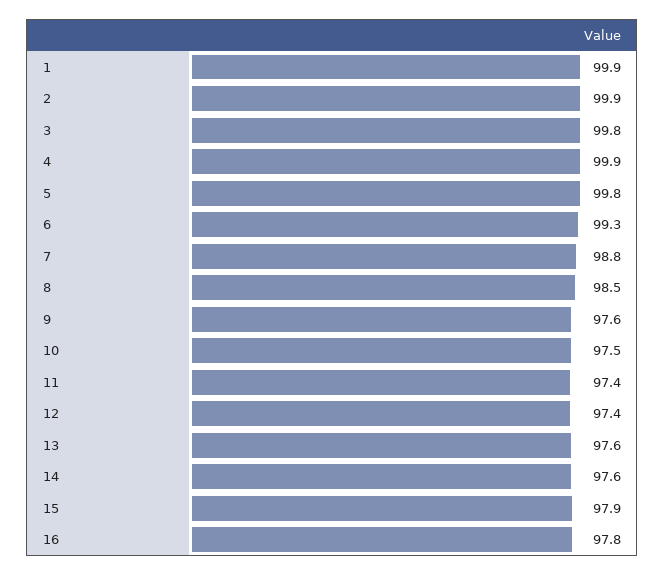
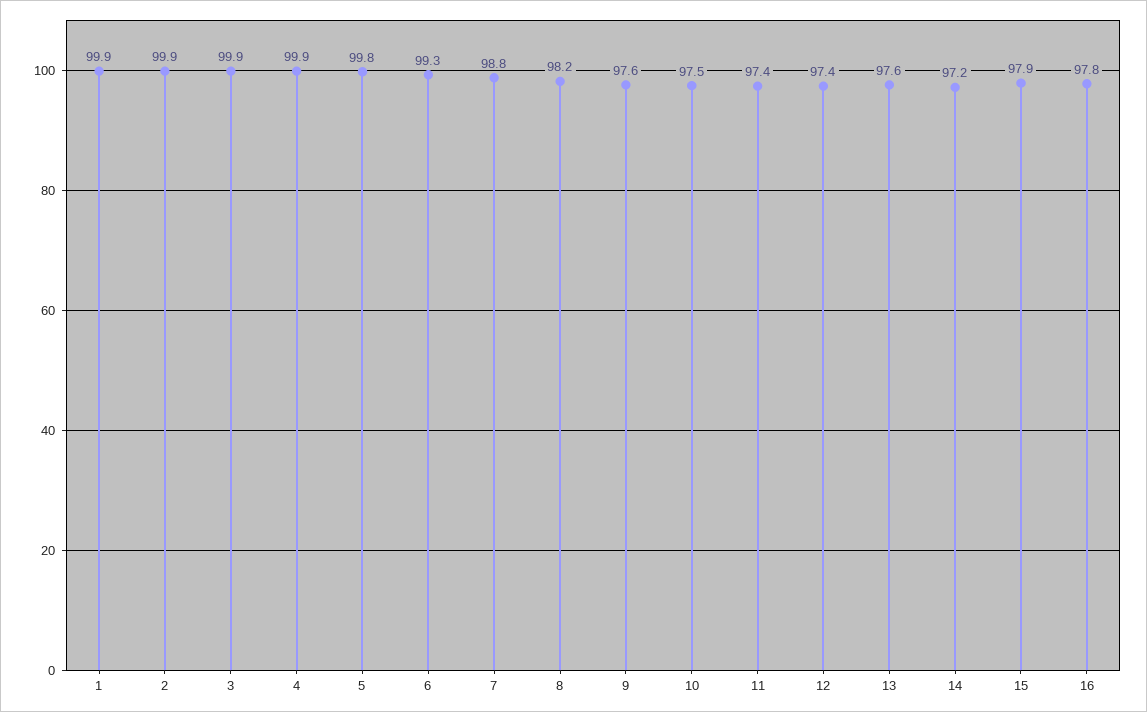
3: 99.8 -> 99.9
8: 98.5 -> 98.2
14: 97.6 -> 97.2

